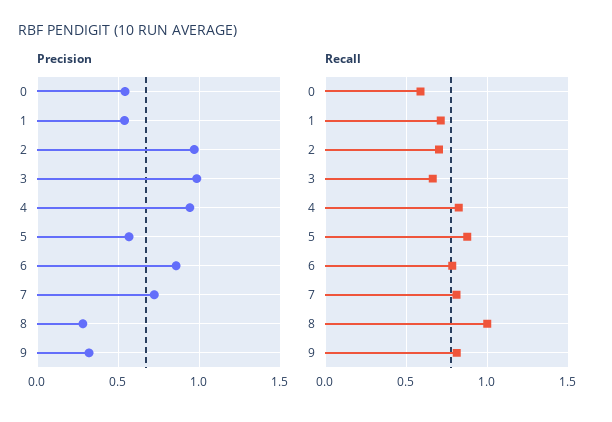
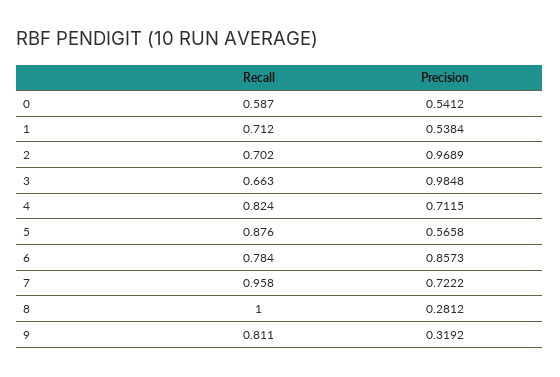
Precision, 4: 0.95 -> 0.7115
Recall, 7: 0.8 -> 0.958

